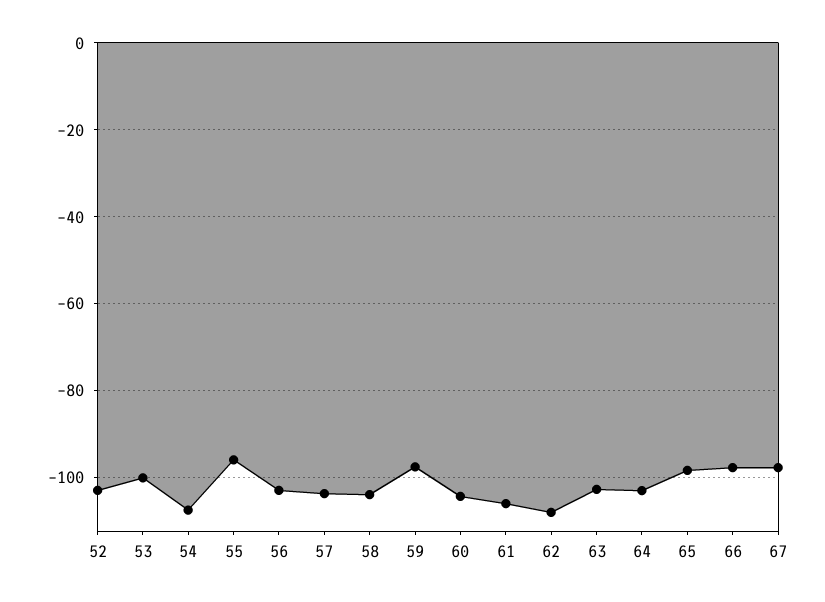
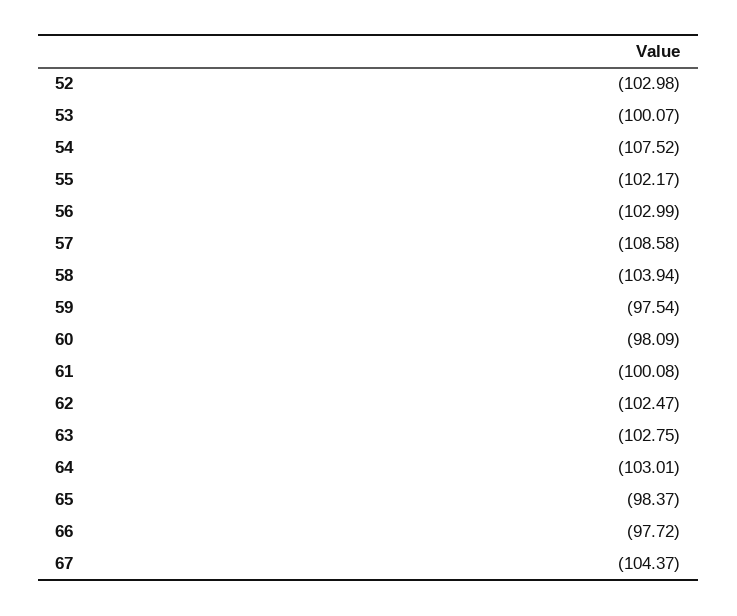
55: -96 -> -102.17
57: -104 -> -108.58
60: -104 -> -98.09
61: -106 -> -100.08
62: -108 -> -102.47
67: -98 -> -104.37

